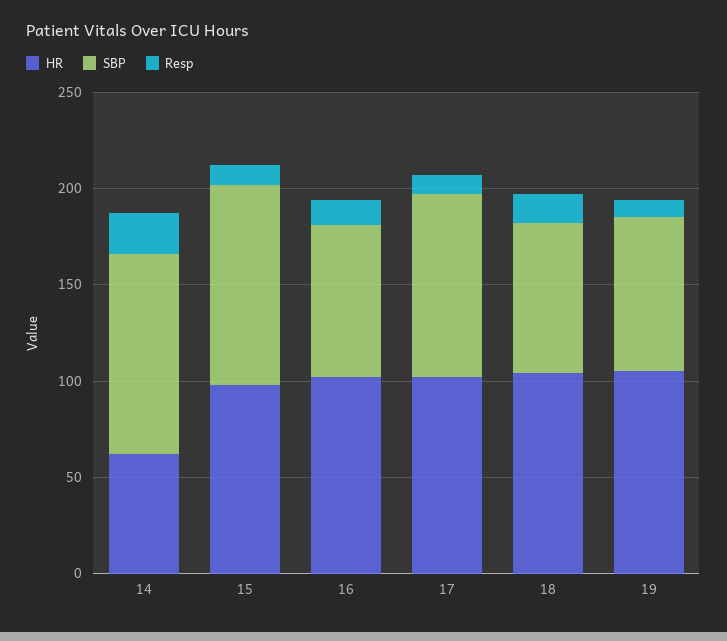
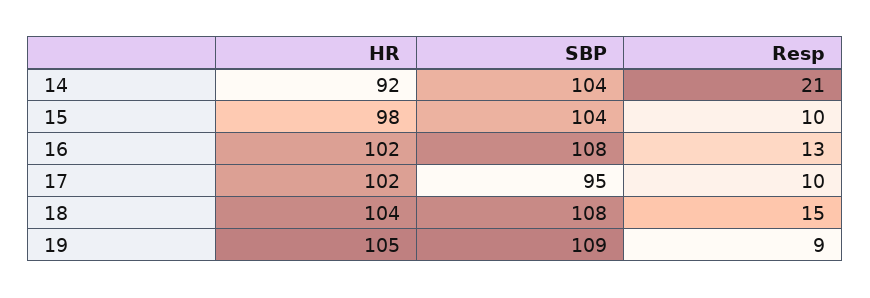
HR, 14: 60 -> 92
SBP, 16: 80 -> 108
SBP, 18: 80 -> 108
SBP, 19: 80 -> 109

